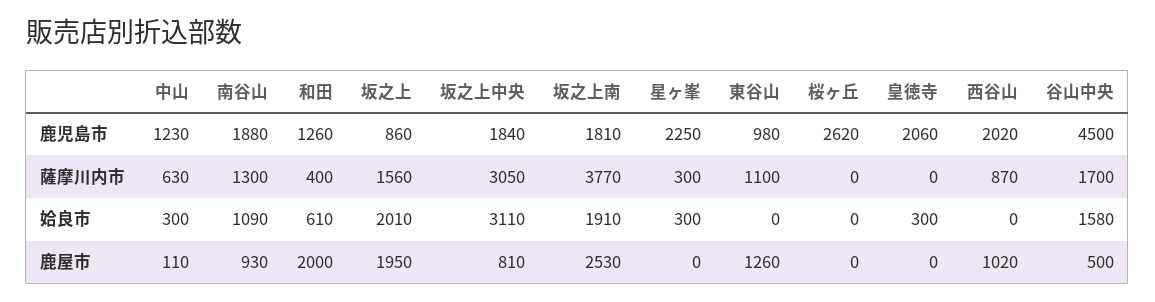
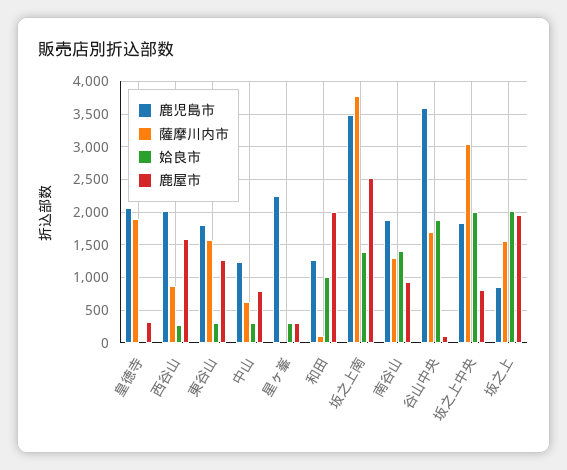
鹿児島市, 坂之上南: 1810 -> 3500
鹿児島市, 東谷山: 980 -> 1800
鹿児島市, 桜ヶ丘: 2620 -> none
鹿児島市, 谷山中央: 4500 -> 3600
薩摩川内市, 和田: 400 -> 100
薩摩川内市, 星ヶ峯: 300 -> 0
薩摩川内市, 東谷山: 1100 -> 1600
薩摩川内市, 桜ヶ丘: 0 -> none
薩摩川内市, 皇徳寺: 0 -> 1900
姶良市, 南谷山: 1090 -> 1400
姶良市, 和田: 610 -> 1000
姶良市, 坂之上中央: 3110 -> 2000
姶良市, 坂之上南: 1910 -> 1400
姶良市, 東谷山: 0 -> 300
姶良市, 桜ヶ丘: 0 -> none
姶良市, 皇徳寺: 300 -> 0
姶良市, 西谷山: 0 -> 300
姶良市, 谷山中央: 1580 -> 1900
鹿屋市, 中山: 110 -> 800
鹿屋市, 星ヶ峯: 0 -> 300
鹿屋市, 桜ヶ丘: 0 -> none
鹿屋市, 皇徳寺: 0 -> 300
鹿屋市, 西谷山: 1020 -> 1600
鹿屋市, 谷山中央: 500 -> 100

